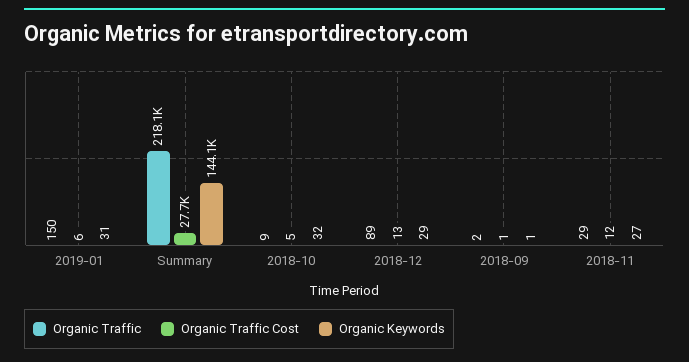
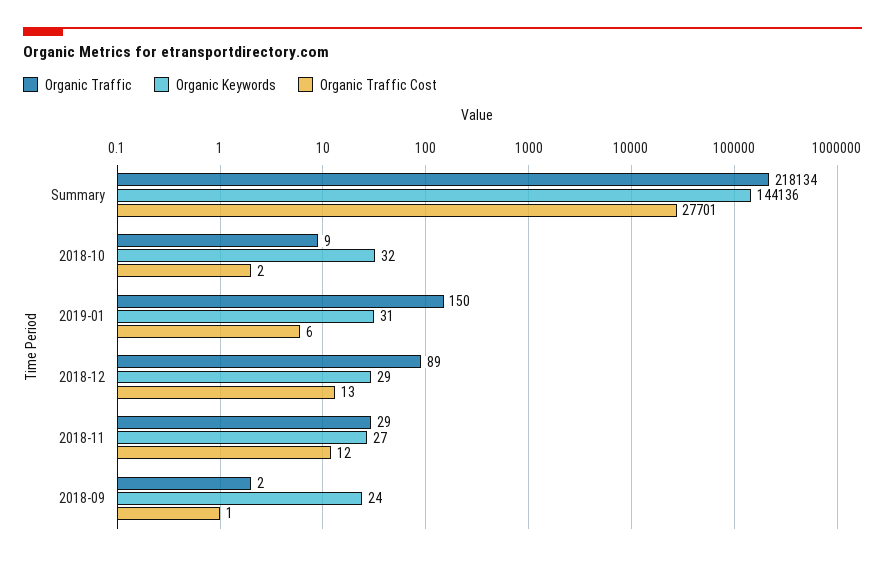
Organic Traffic Cost, 2018-10: 5 -> 2
Organic Keywords, 2018-09: 1 -> 24

